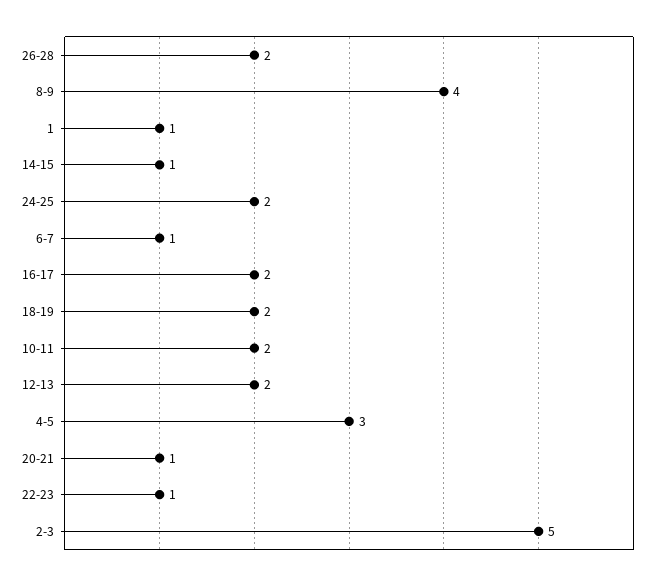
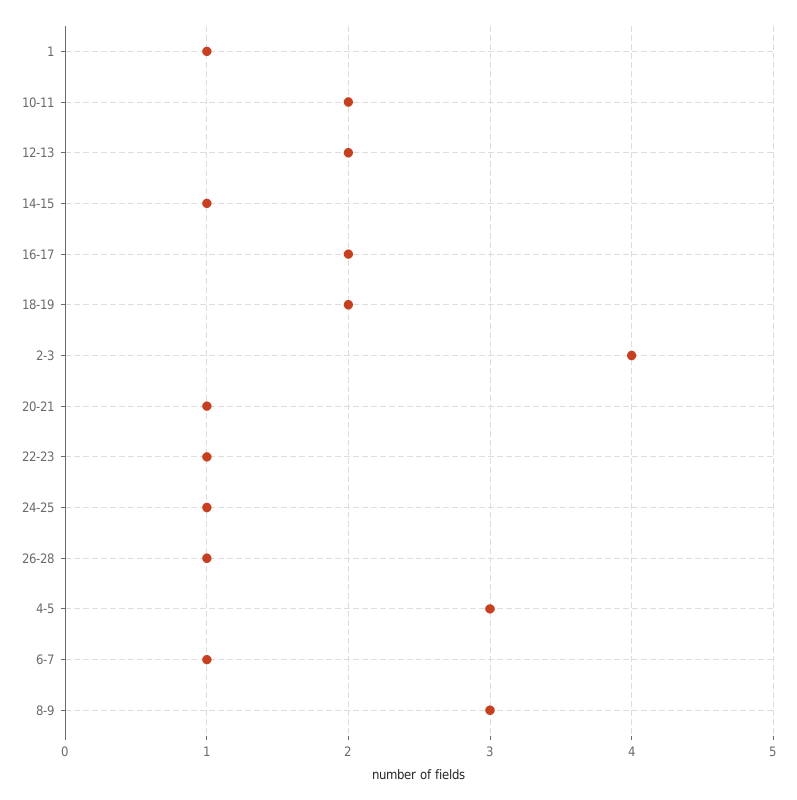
26-28: 2 -> 1
8-9: 4 -> 3
24-25: 2 -> 1
2-3: 5 -> 4

